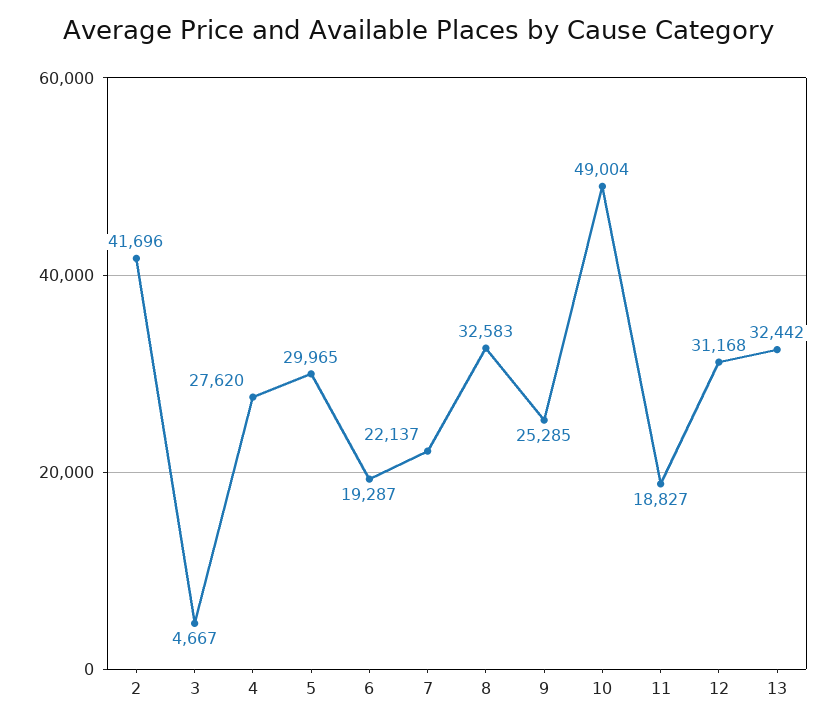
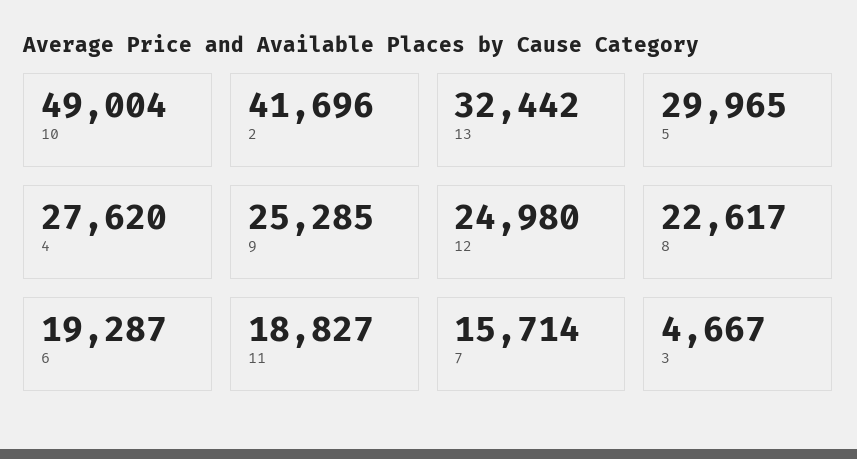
7: 22137 -> 15714
8: 32583 -> 22617
12: 31168 -> 24980

